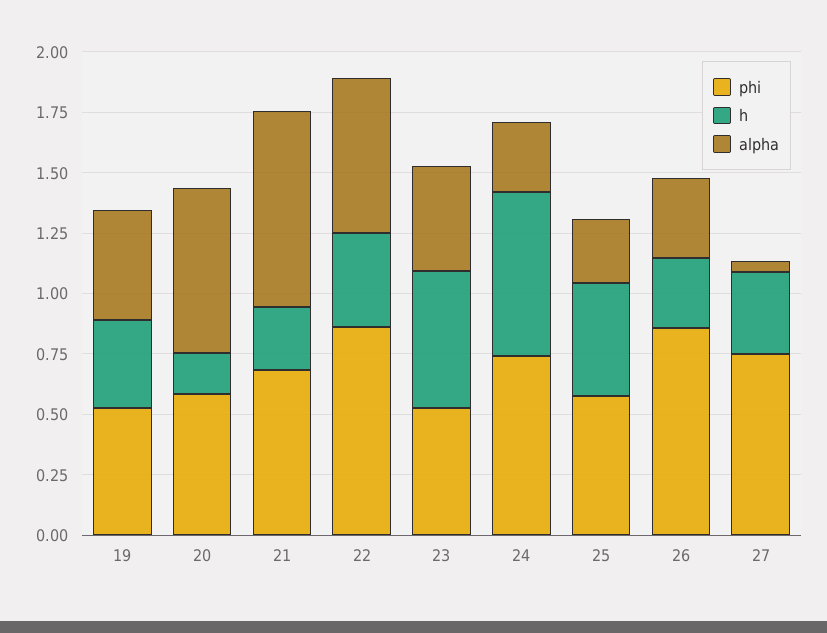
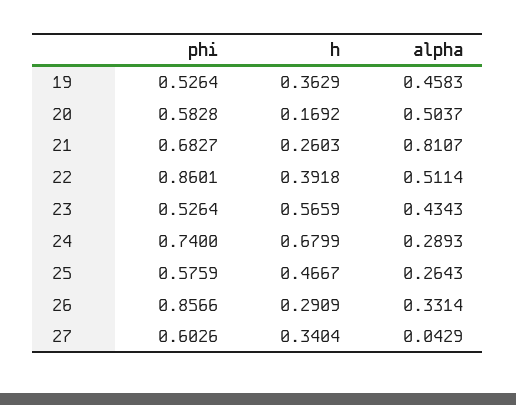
alpha, 20: 0.7 -> 0.5037
alpha, 22: 0.65 -> 0.5114
phi, 27: 0.75 -> 0.6026

